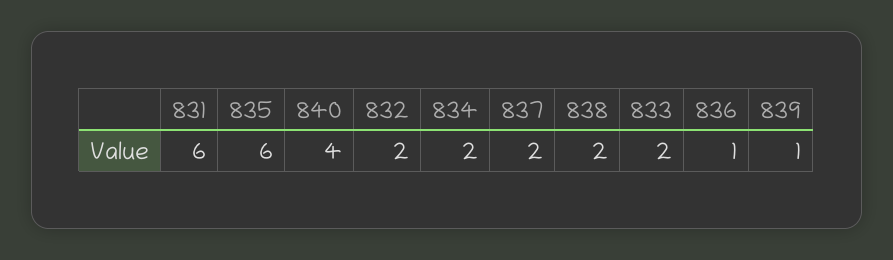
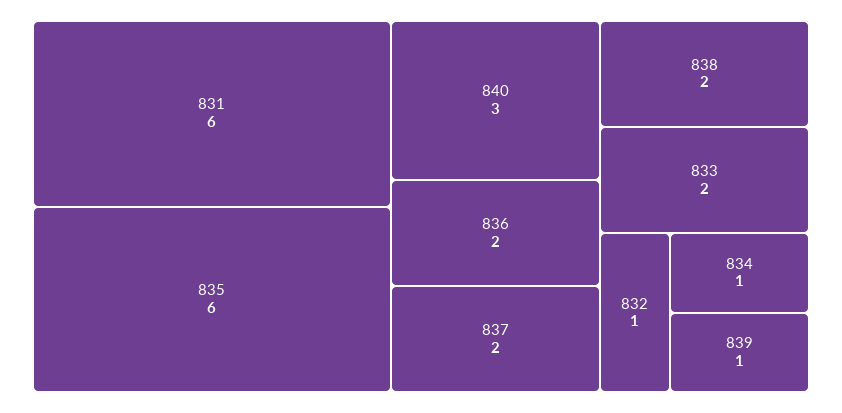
840: 4 -> 3
832: 2 -> 1
834: 2 -> 1
836: 1 -> 2

